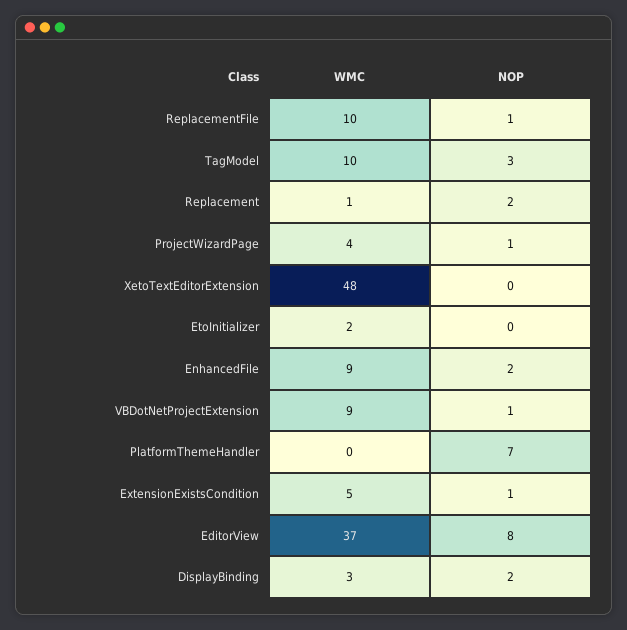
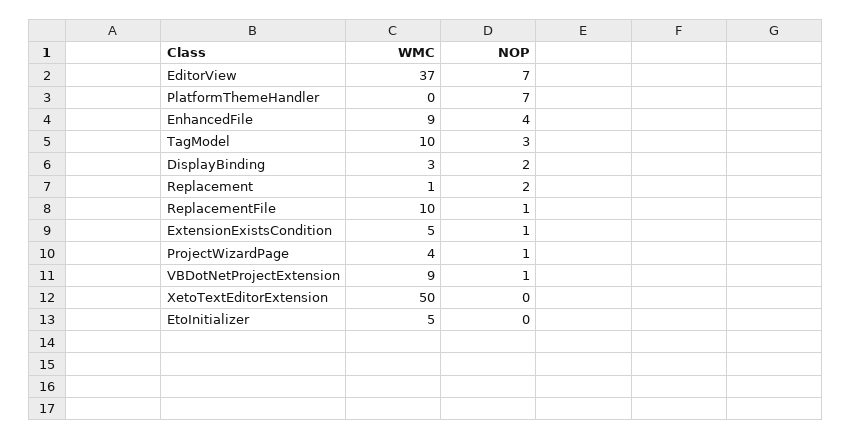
WMC, XetoTextEditorExtension: 48 -> 50
WMC, EtoInitializer: 2 -> 5
NOP, EnhancedFile: 2 -> 4
NOP, EditorView: 8 -> 7

